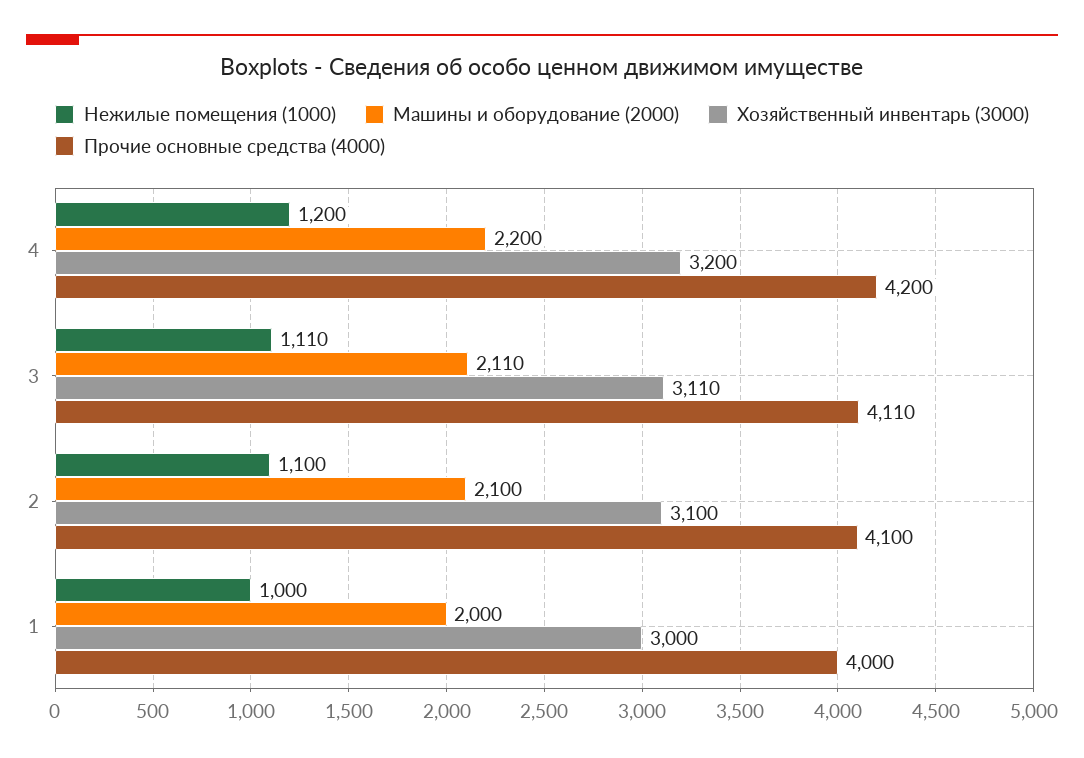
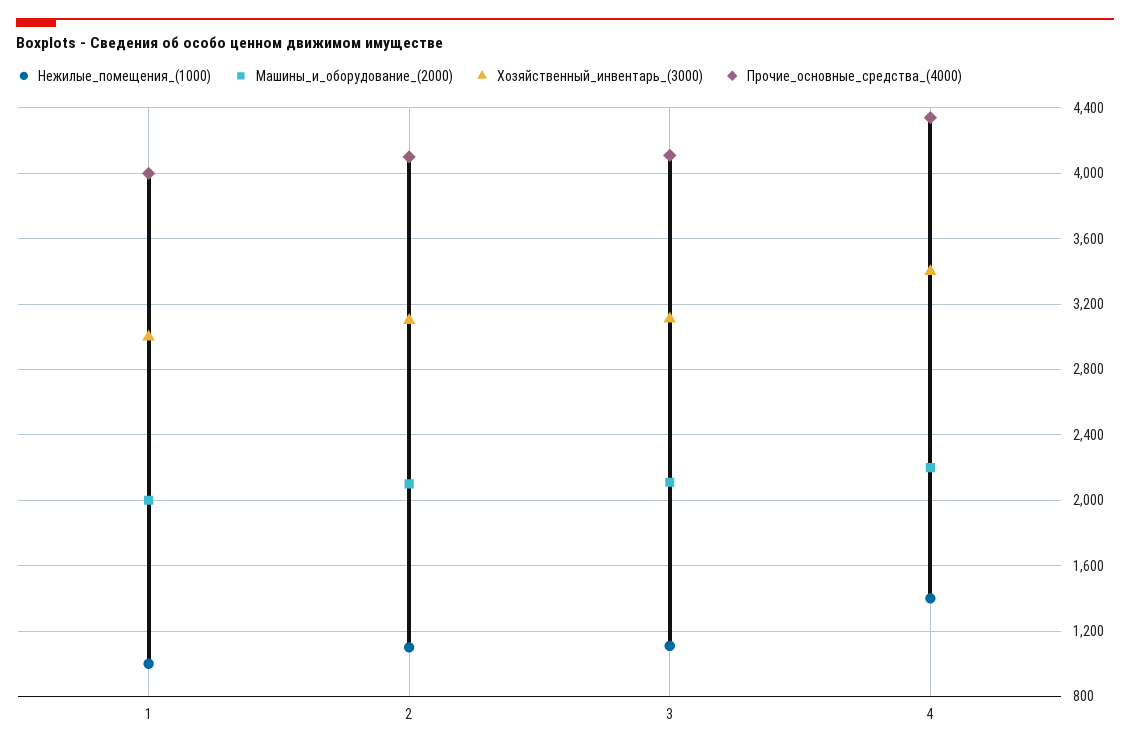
Нежилые помещения (1000), 4: 1200 -> 1400
Хозяйственный инвентарь (3000), 4: 3200 -> 3400
Прочие основные средства (4000), 4: 4200 -> 4350

